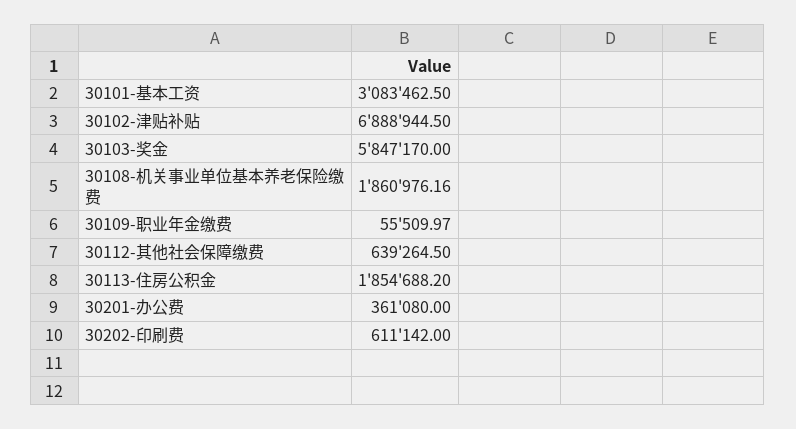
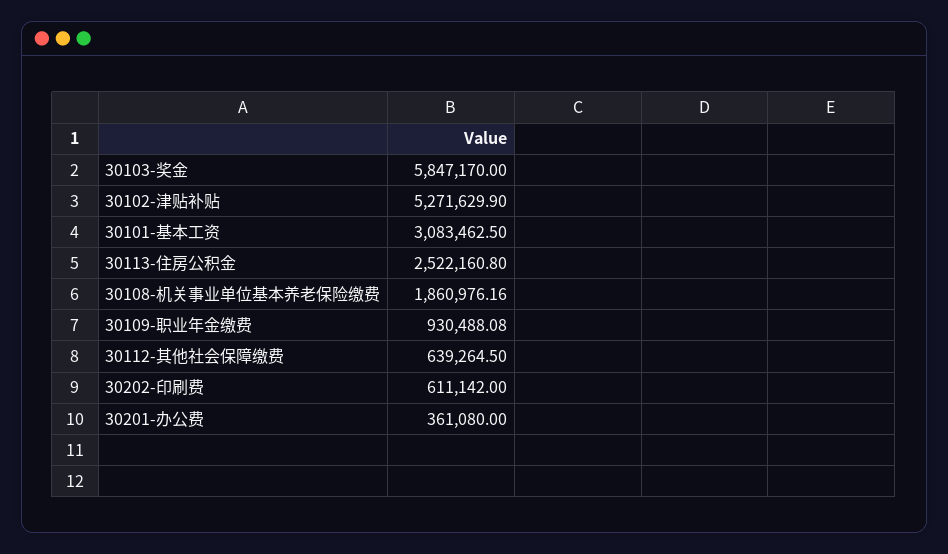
30102-津贴补贴: 6888944.5 -> 5271629.9
30109-职业年金缴费: 55509.97 -> 930488.08
30113-住房公积金: 1854688.2 -> 2522160.8

